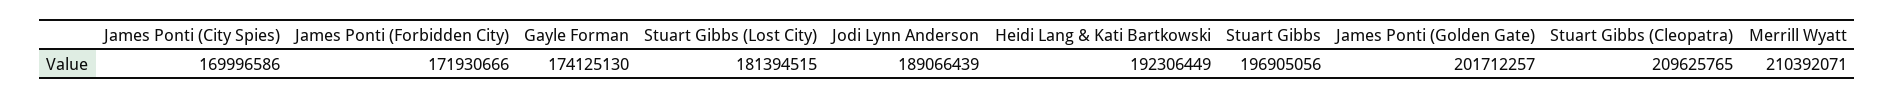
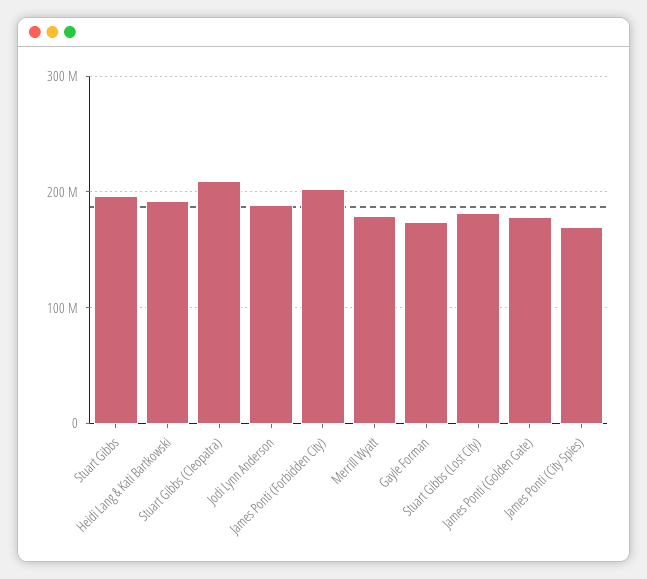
James Ponti (Forbidden City): 171930666 -> 200000000
James Ponti (Golden Gate): 201712257 -> 180000000
Merrill Wyatt: 210392071 -> 180000000

